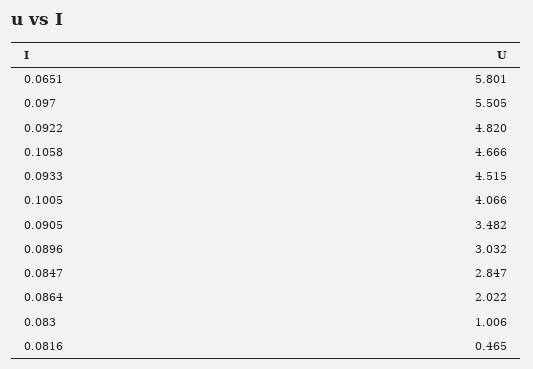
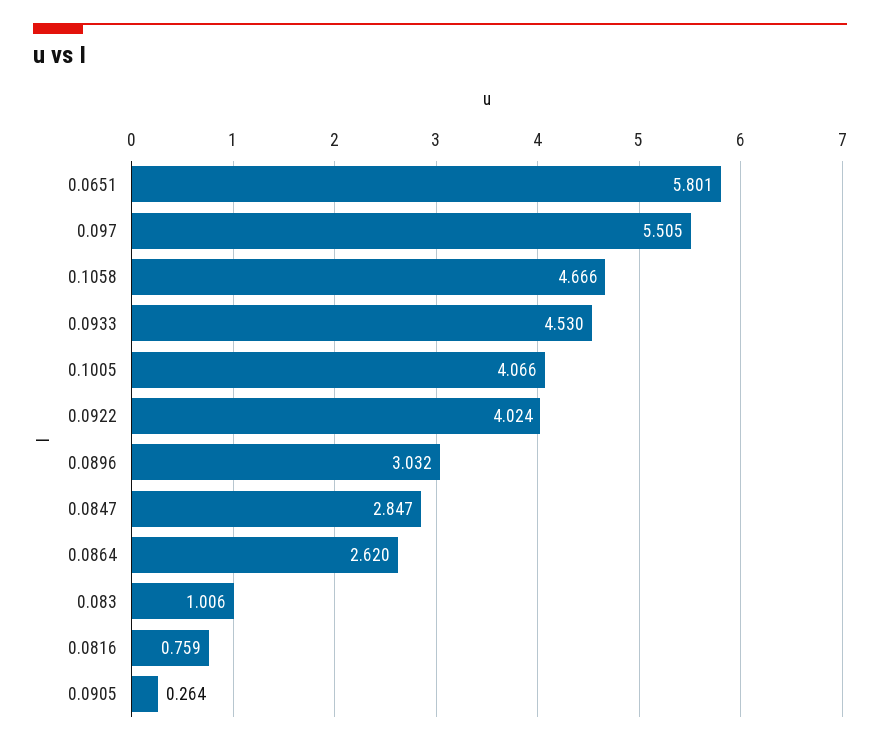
0.0922: 4.82 -> 4.024
0.0933: 4.515 -> 4.53
0.0905: 3.482 -> 0.264
0.0864: 2.022 -> 2.62
0.0816: 0.465 -> 0.759

